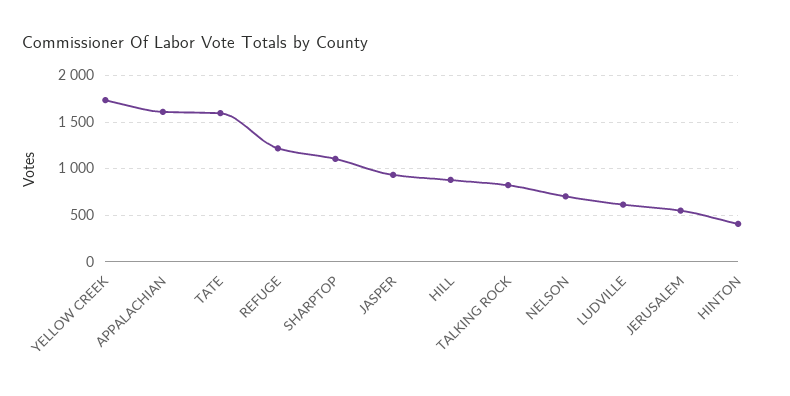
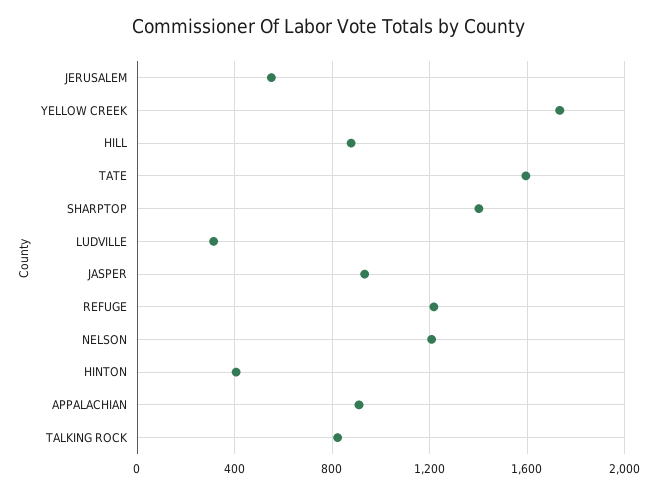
APPALACHIAN: 1600 -> 900
SHARPTOP: 1100 -> 1400
NELSON: 700 -> 1200
LUDVILLE: 600 -> 300

